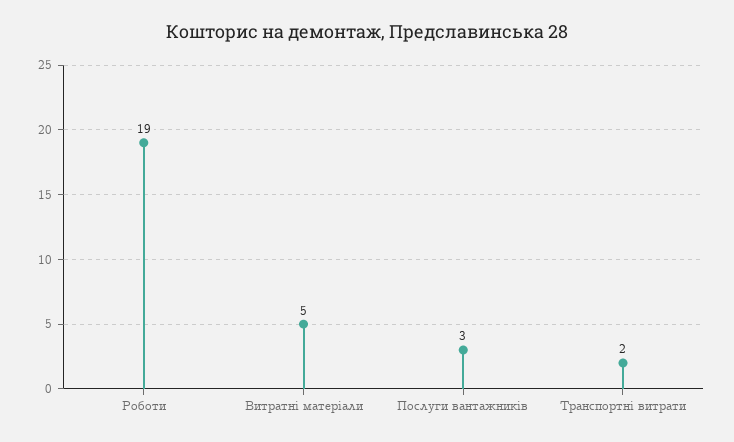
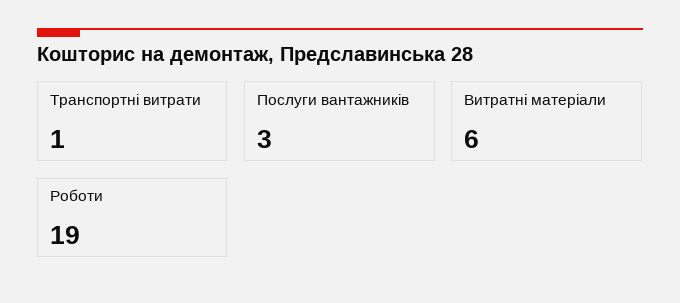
Витратні матеріали: 5 -> 6
Транспортні витрати: 2 -> 1

